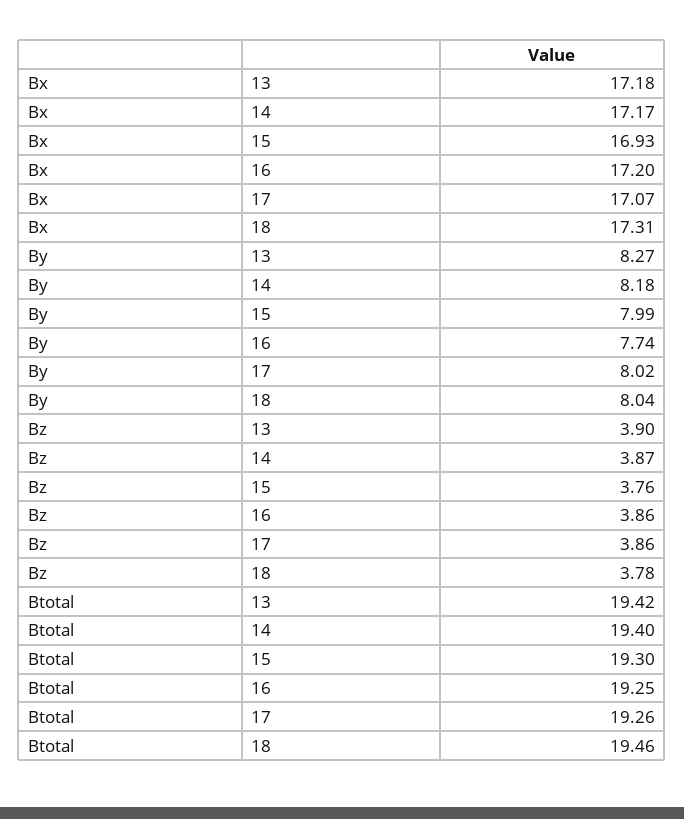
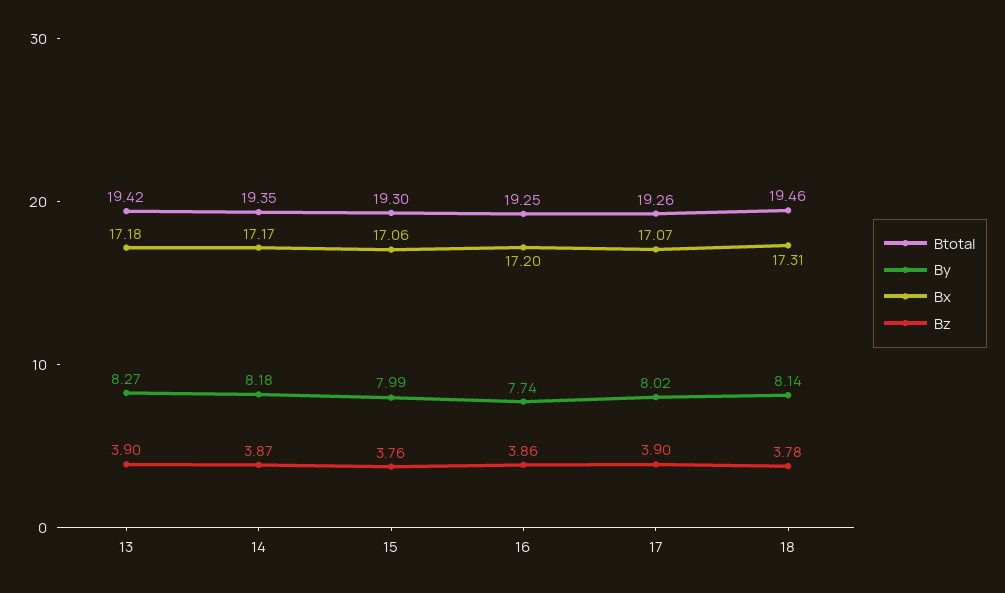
Bx, 15: 16.93 -> 17.06
By, 18: 8.04 -> 8.14
Bz, 17: 3.86 -> 3.9
Btotal, 14: 19.4 -> 19.35

